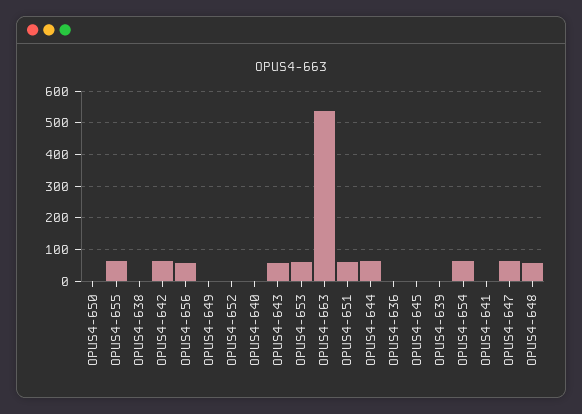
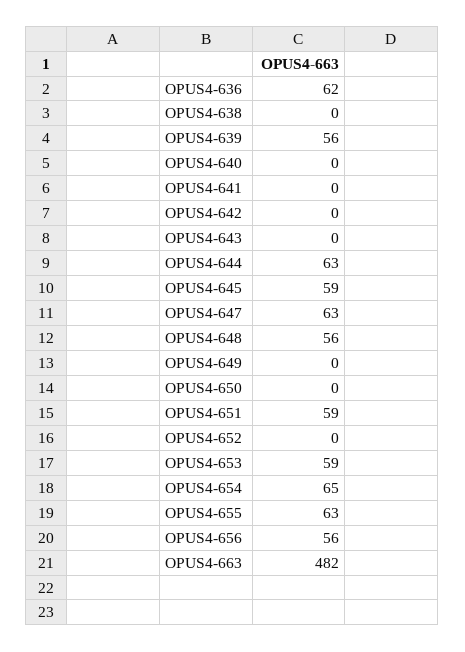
OPUS4-642: 60 -> 0
OPUS4-643: 60 -> 0
OPUS4-663: 540 -> 482
OPUS4-636: 0 -> 62
OPUS4-645: 0 -> 59
OPUS4-639: 0 -> 56

